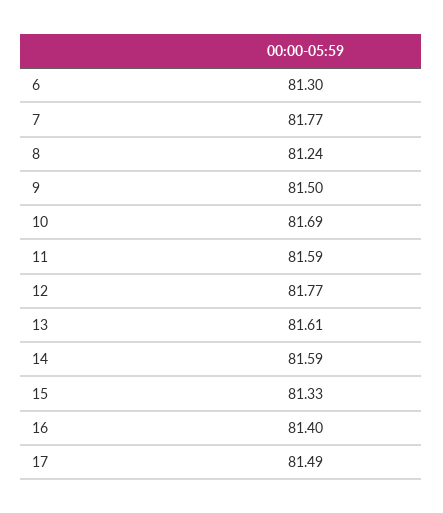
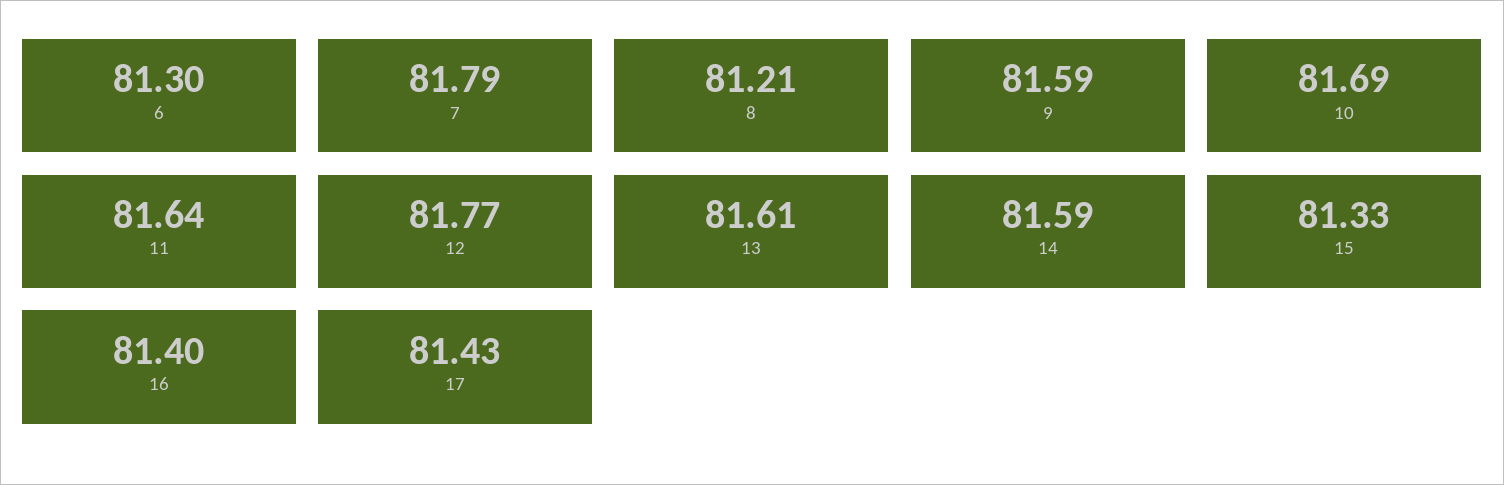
7: 81.77 -> 81.79
8: 81.24 -> 81.21
9: 81.5 -> 81.59
11: 81.59 -> 81.64
17: 81.49 -> 81.43

